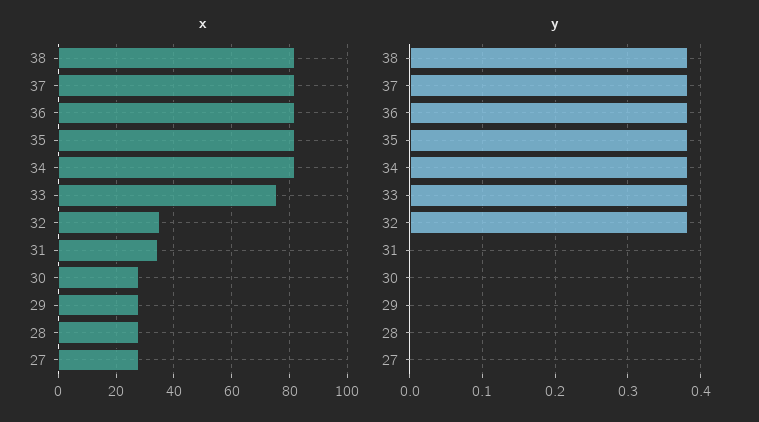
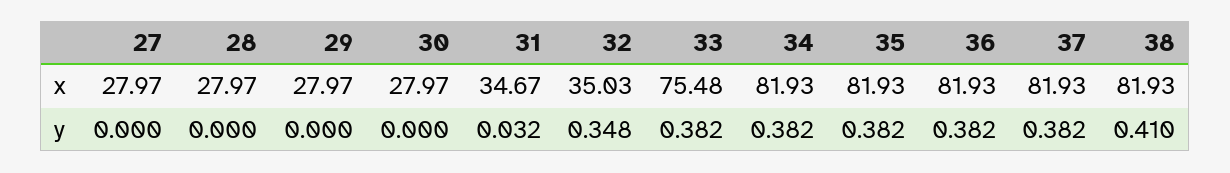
y, 38: 0.38 -> 0.41
y, 32: 0.38 -> 0.348
y, 31: 0 -> 0.032

